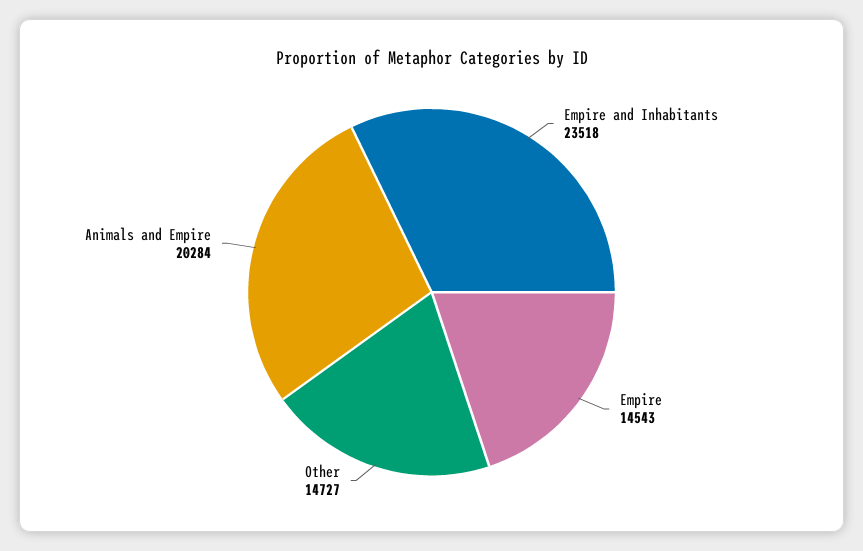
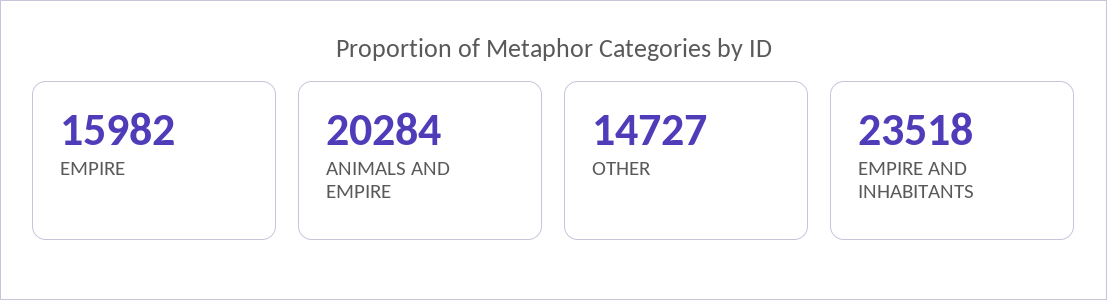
Empire: 14543 -> 15982

